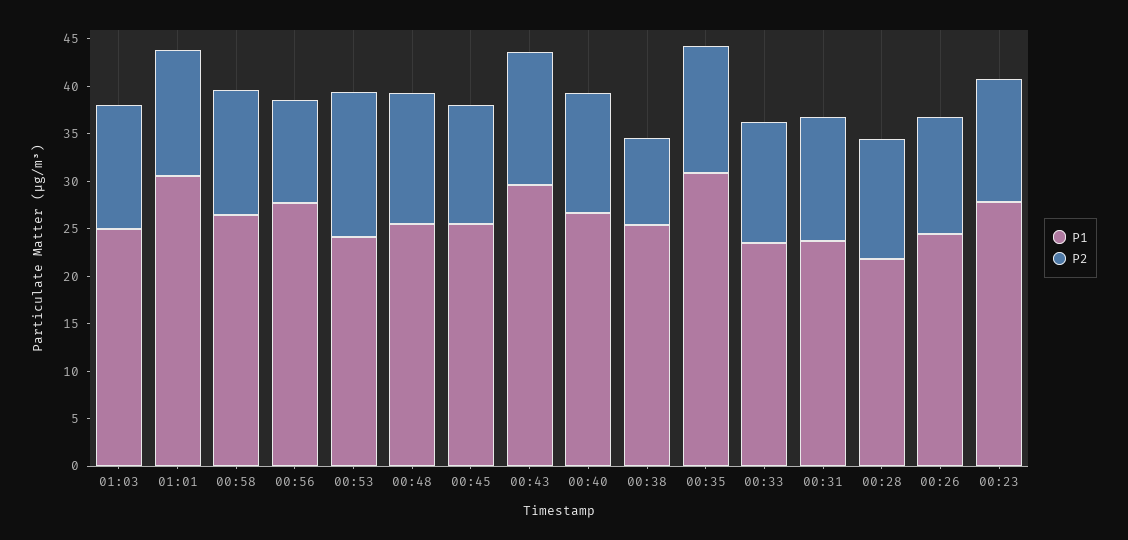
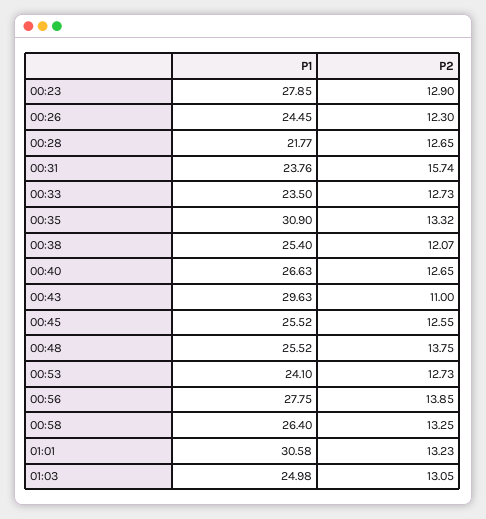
P2, 00:56: 11 -> 13.85
P2, 00:53: 15 -> 12.73
P2, 00:43: 14 -> 11
P2, 00:38: 9 -> 12.07
P2, 00:31: 13 -> 15.74

